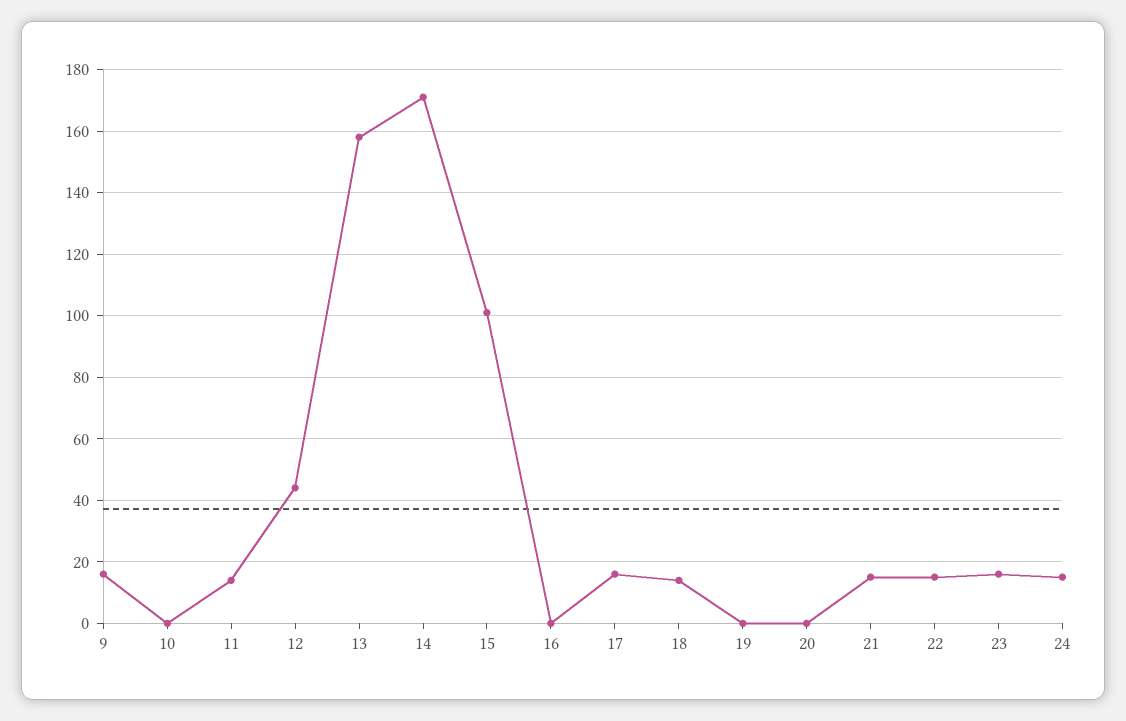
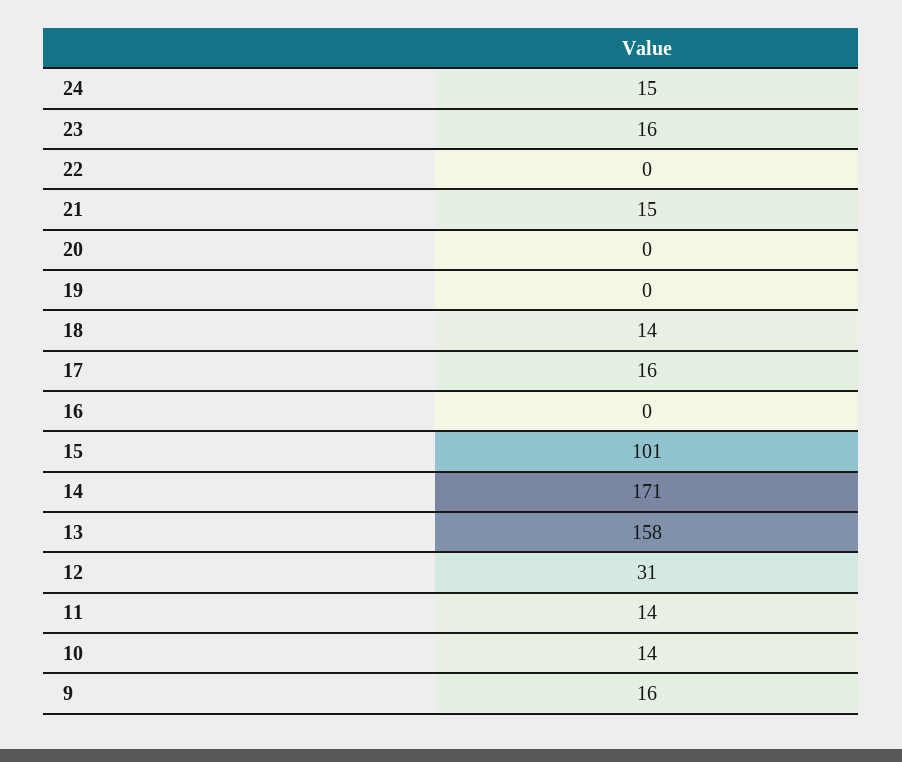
10: 0 -> 14
12: 45 -> 31
22: 15 -> 0

